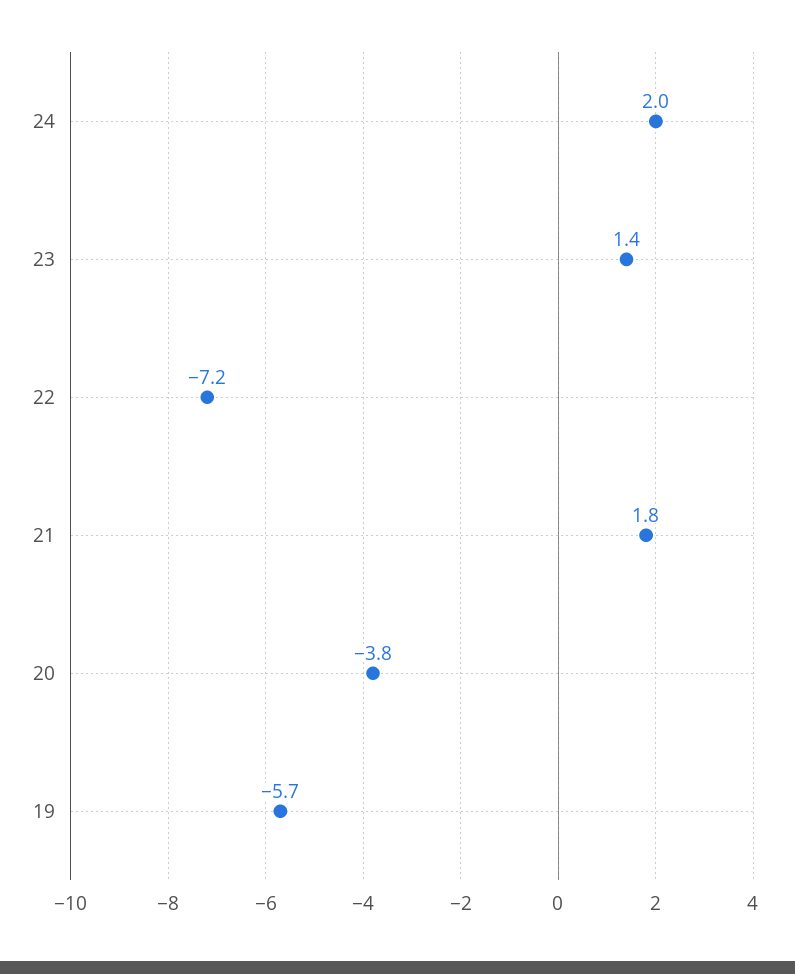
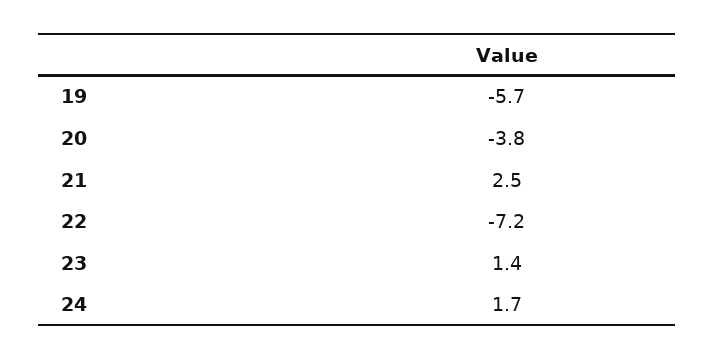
24: 2 -> 1.7
21: 1.8 -> 2.5

